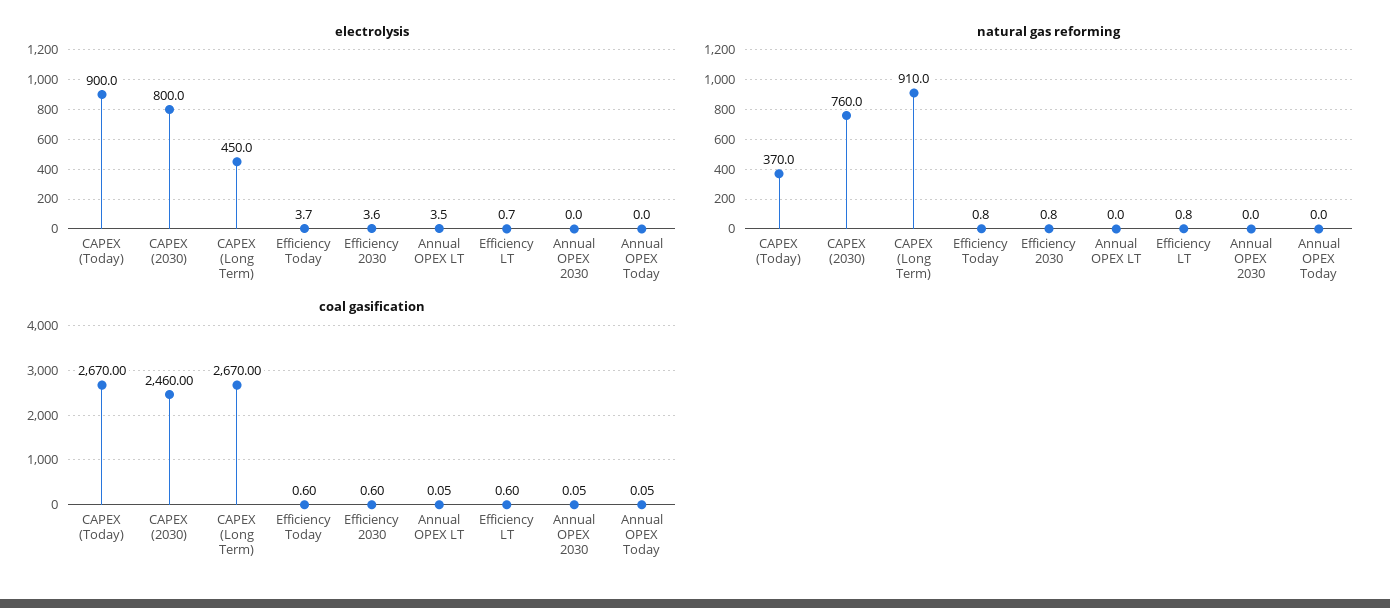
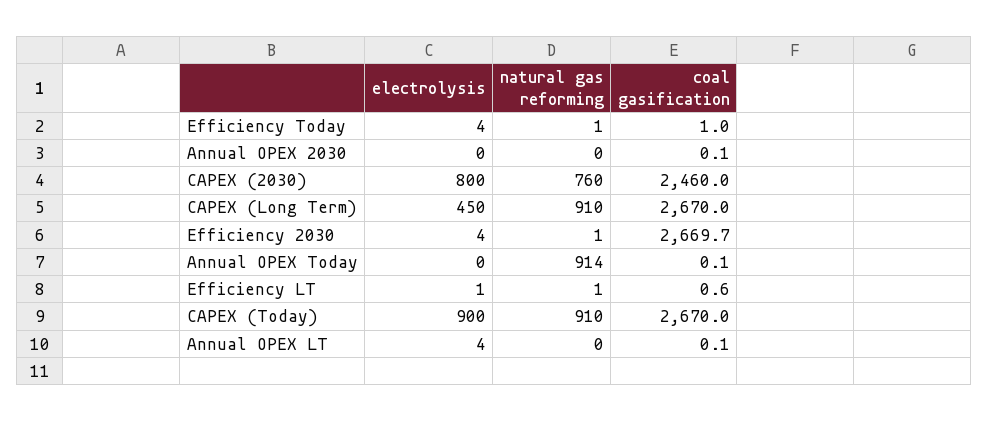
natural gas reforming, CAPEX (Today): 370 -> 910
natural gas reforming, Annual OPEX Today: 0 -> 914
coal gasification, Efficiency Today: 0.6 -> 1
coal gasification, Efficiency 2030: 0.6 -> 2669.7

